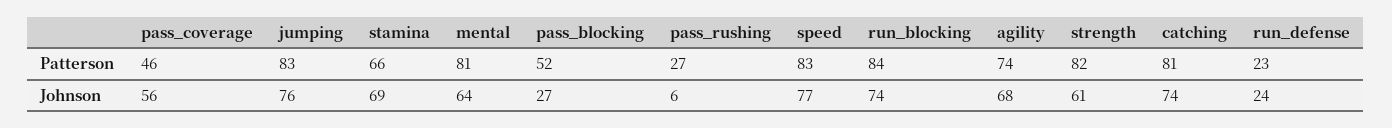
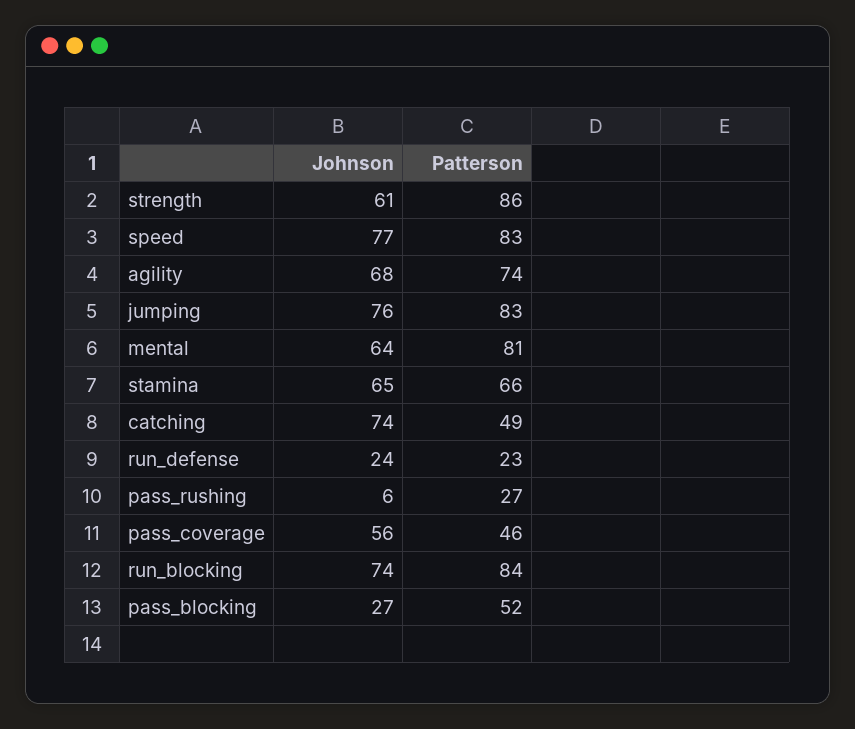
strength, Patterson: 82 -> 86
catching, Patterson: 81 -> 49
stamina, Johnson: 69 -> 65

